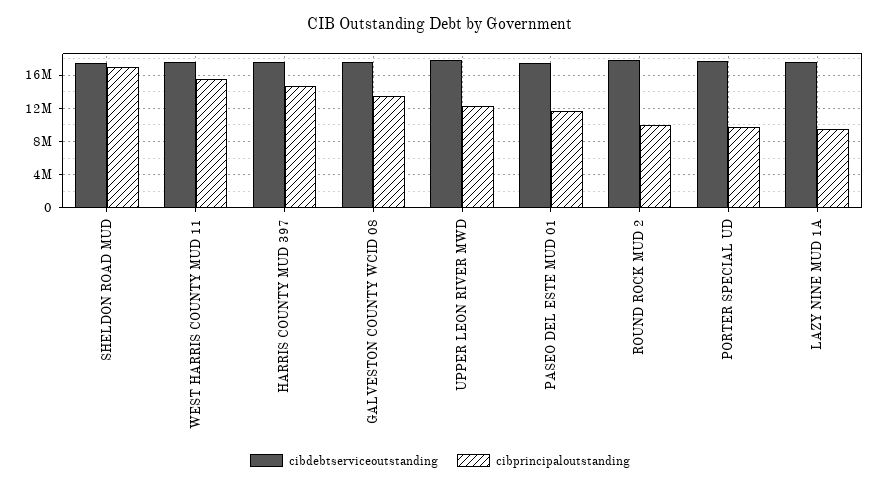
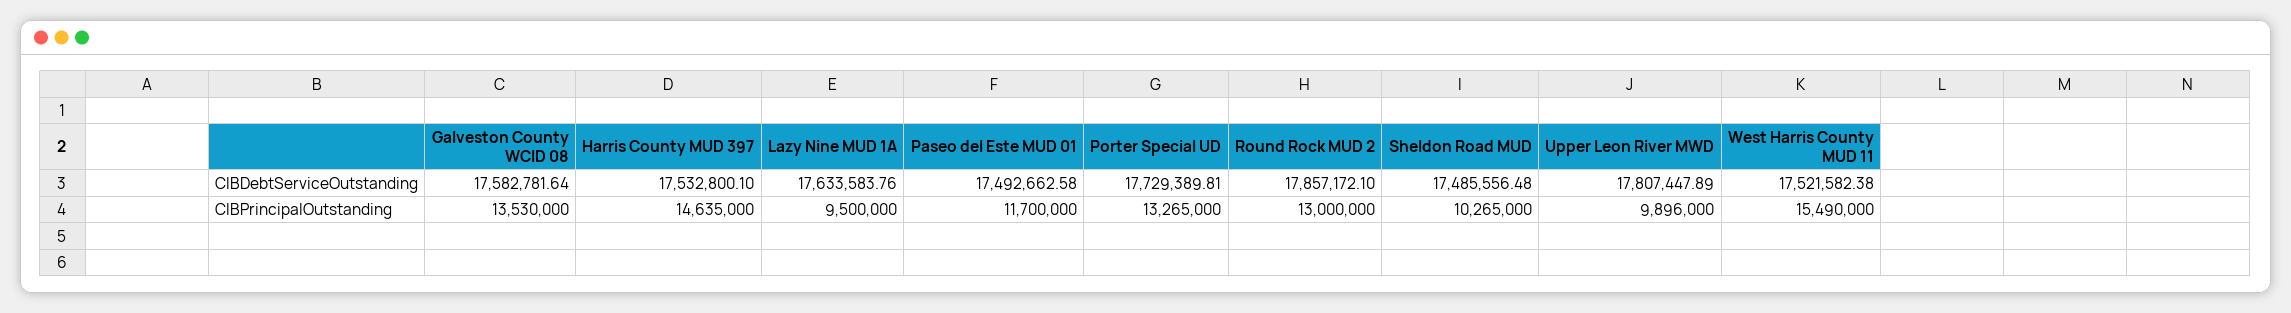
cibprincipaloutstanding, SHELDON ROAD MUD: 17000000 -> 10265000
cibprincipaloutstanding, UPPER LEON RIVER MWD: 12000000 -> 9896000
cibprincipaloutstanding, ROUND ROCK MUD 2: 10000000 -> 13000000
cibprincipaloutstanding, PORTER SPECIAL UD: 10000000 -> 13265000

